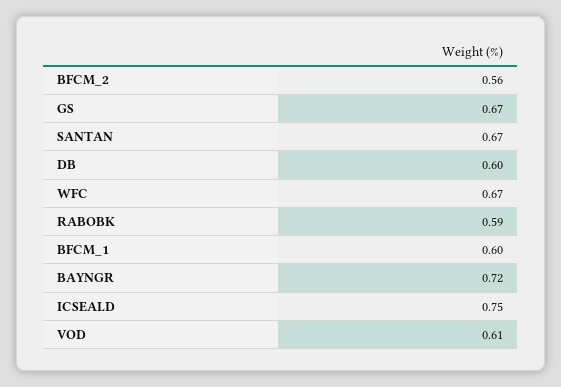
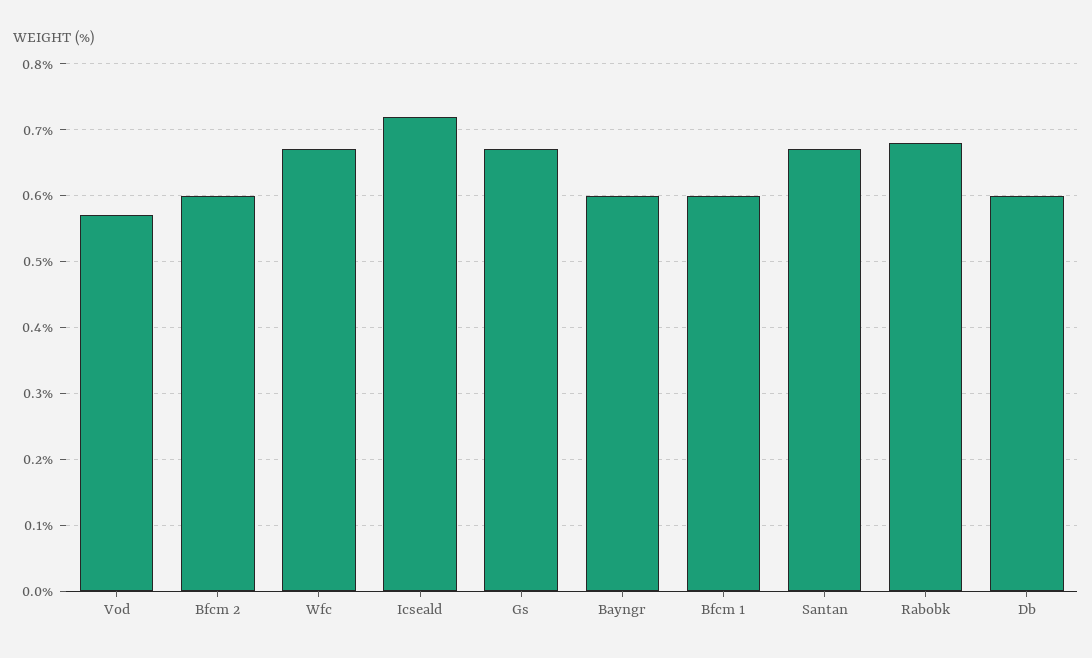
BFCM_2: 0.56 -> 0.6
RABOBK: 0.59 -> 0.68
BAYNGR: 0.72 -> 0.6
ICSEALD: 0.75 -> 0.72
VOD: 0.61 -> 0.57

